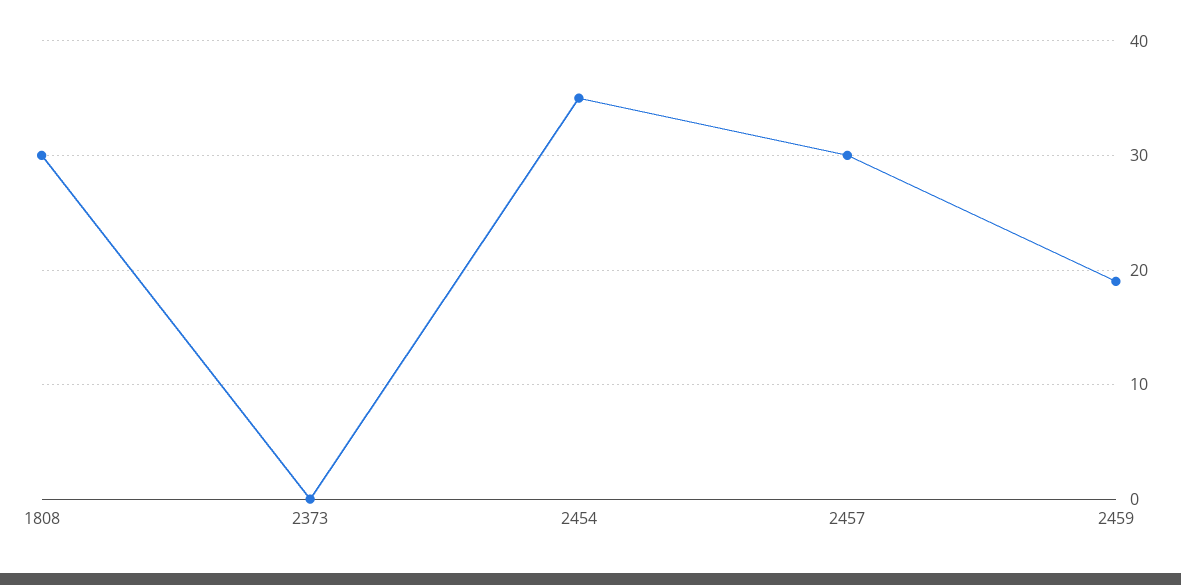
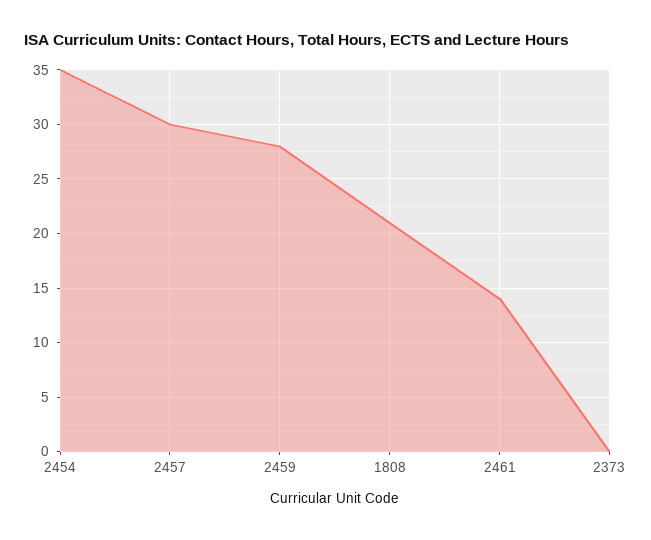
1808: 30 -> 21
2459: 19 -> 28
2461: none -> 14

